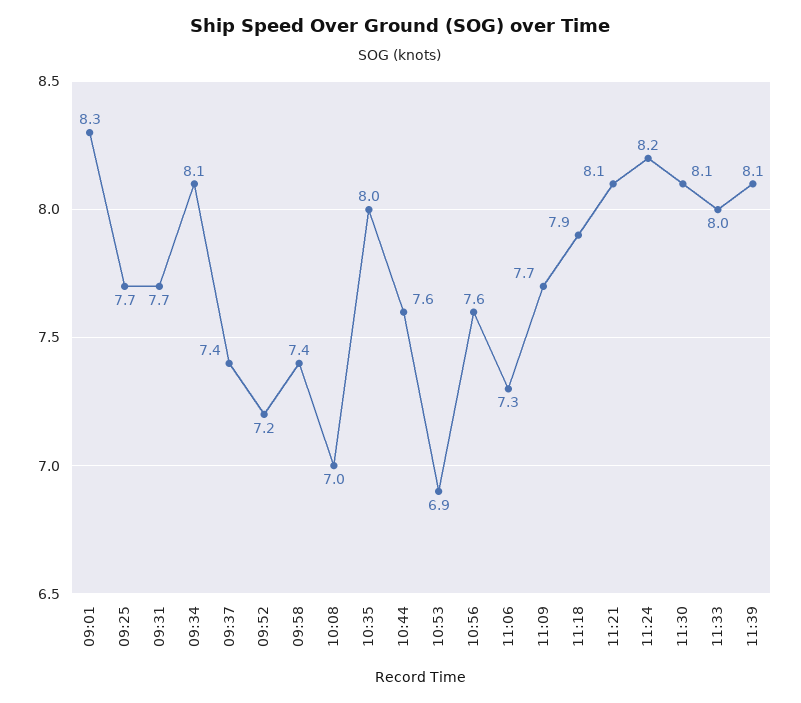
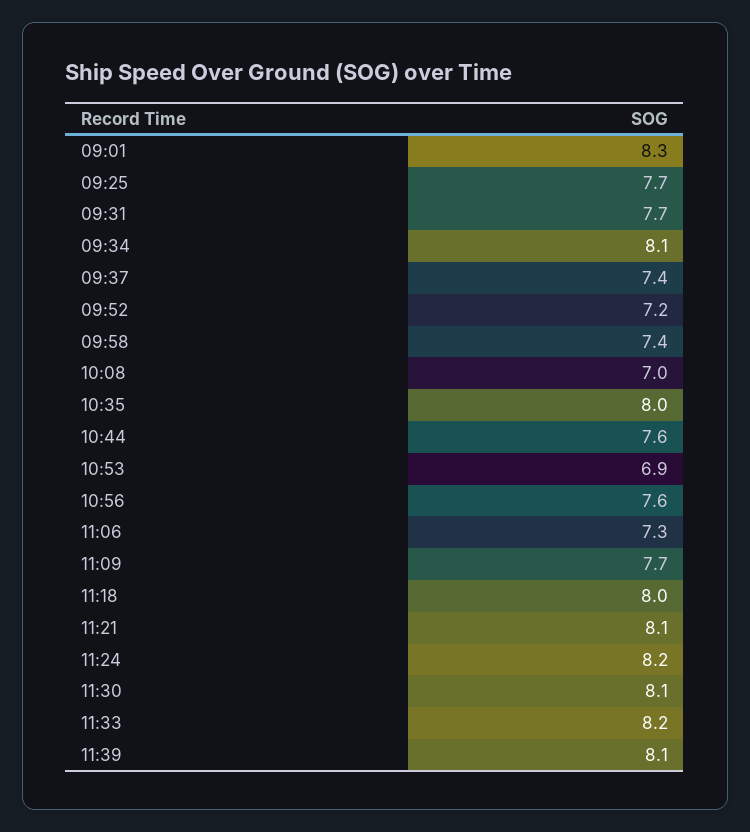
11:18: 7.9 -> 8
11:33: 8 -> 8.2

